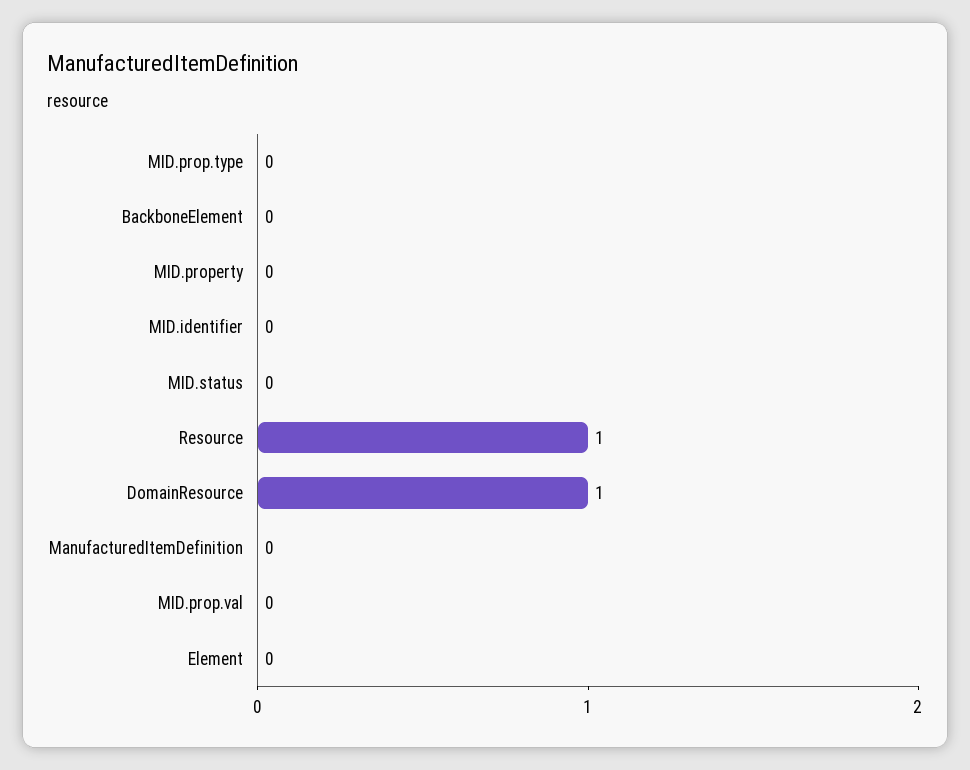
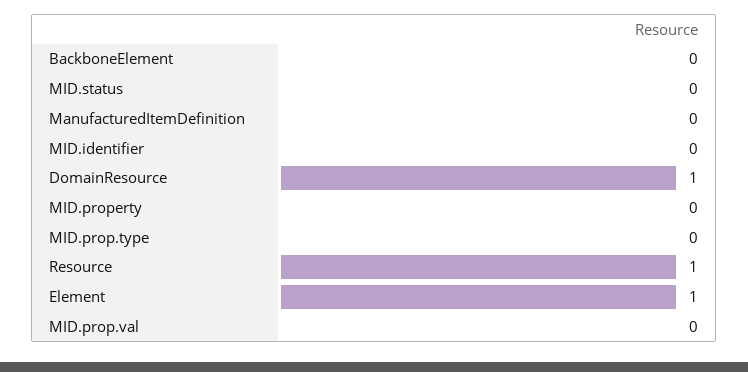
Element: 0 -> 1

